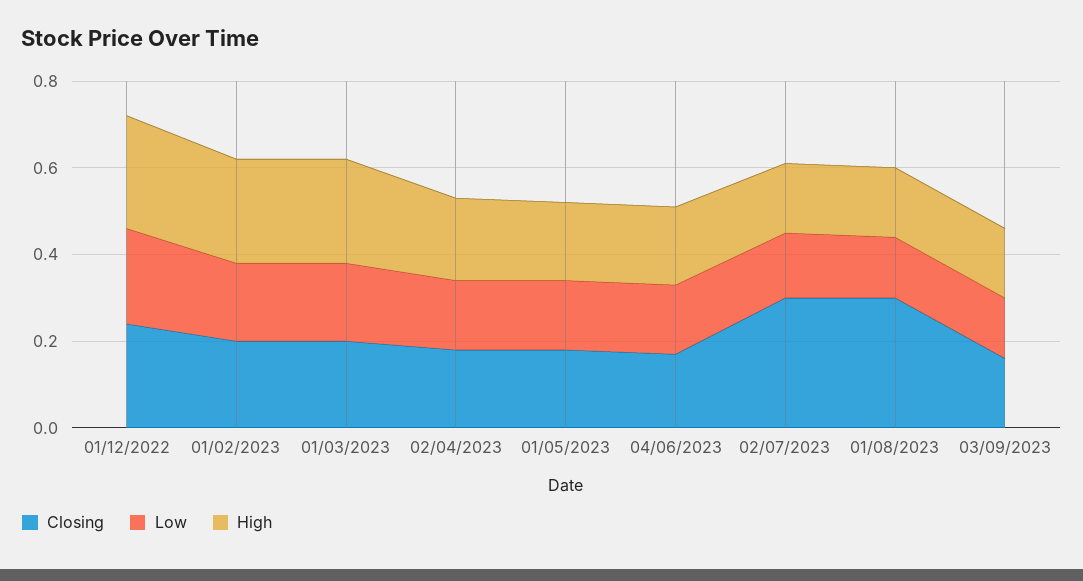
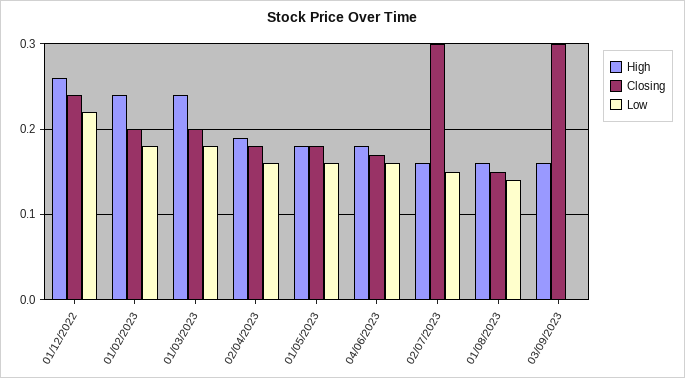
Closing, 01/08/2023: 0.3 -> 0.15
Closing, 03/09/2023: 0.15 -> 0.3
Low, 03/09/2023: 0.15 -> 0

